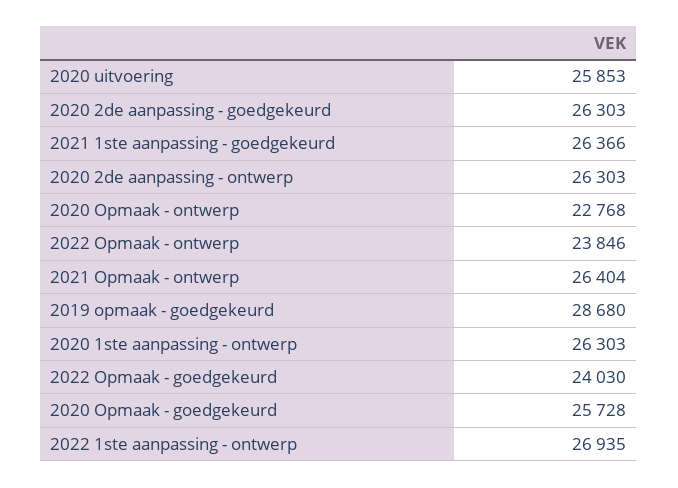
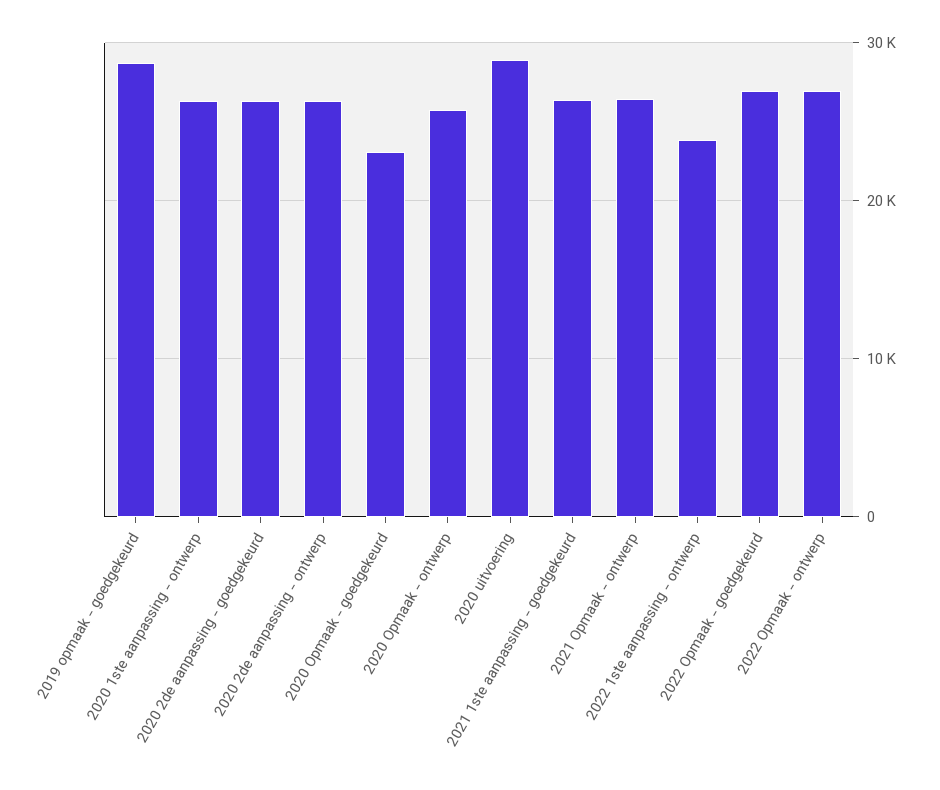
2020 uitvoering: 25853 -> 29000
2020 Opmaak - ontwerp: 22768 -> 26000
2022 Opmaak - ontwerp: 23846 -> 27000
2022 Opmaak - goedgekeurd: 24030 -> 27000
2020 Opmaak - goedgekeurd: 25728 -> 23000
2022 1ste aanpassing - ontwerp: 26935 -> 24000

